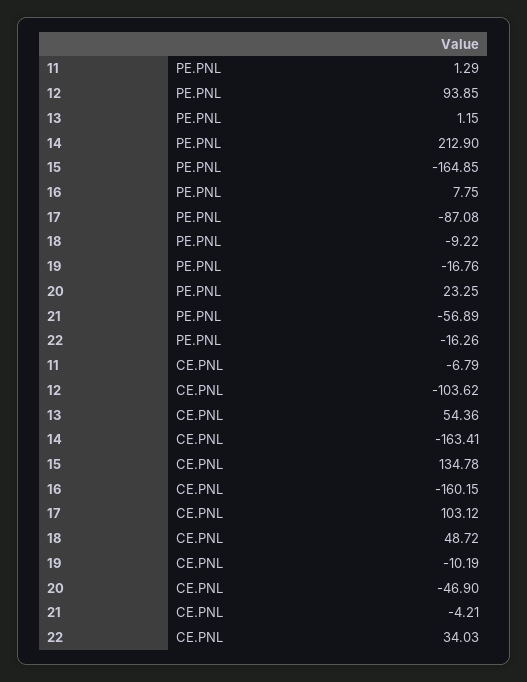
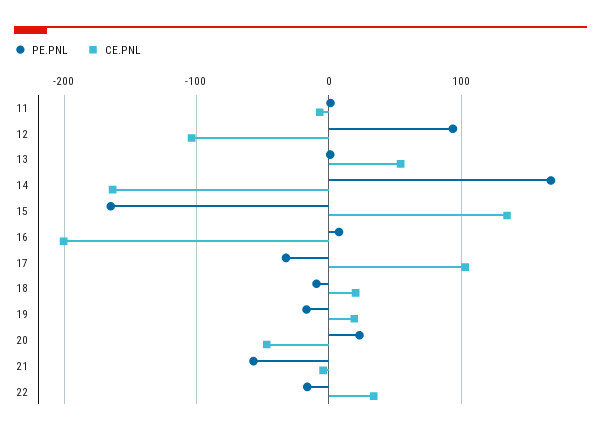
PE.PNL, 14: 212.9 -> 170
PE.PNL, 17: -87.08 -> -30
CE.PNL, 16: -160.15 -> -200
CE.PNL, 18: 48.72 -> 20
CE.PNL, 19: -10.19 -> 20

